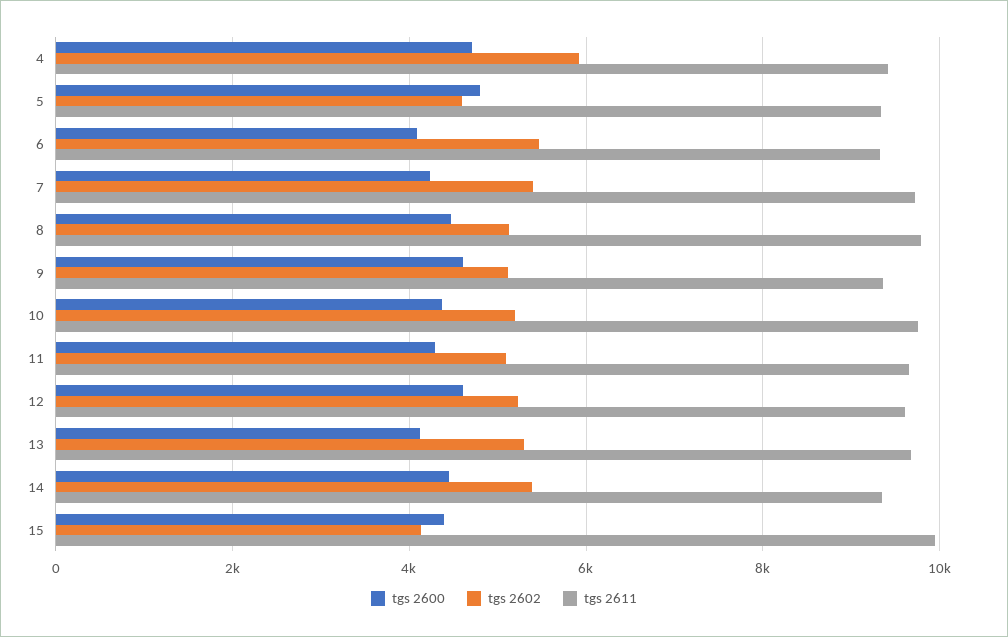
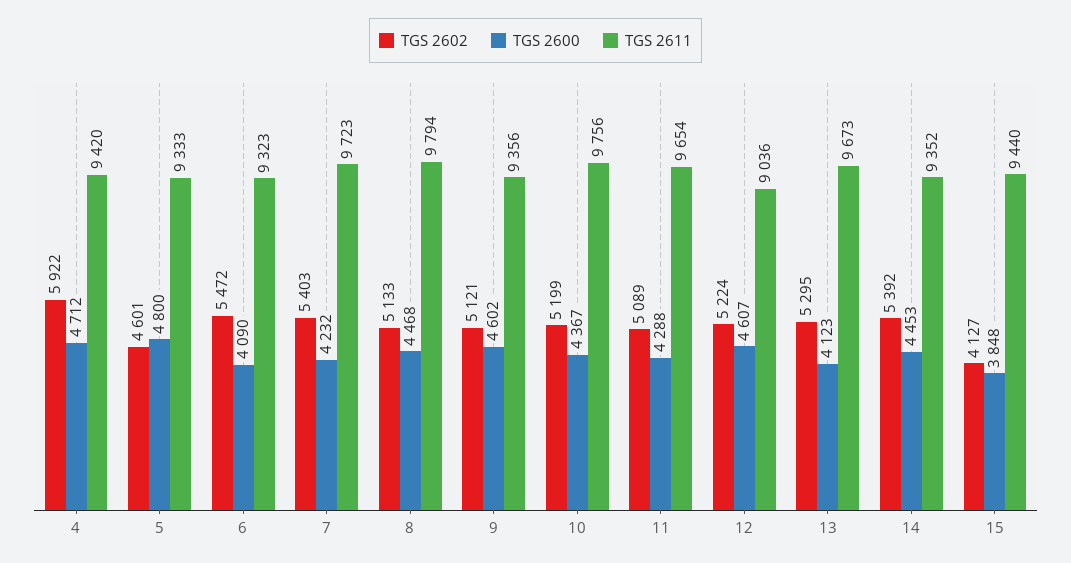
tgs 2611, 12: 9600 -> 9036
tgs 2600, 15: 4400 -> 3848
tgs 2611, 15: 10000 -> 9440

